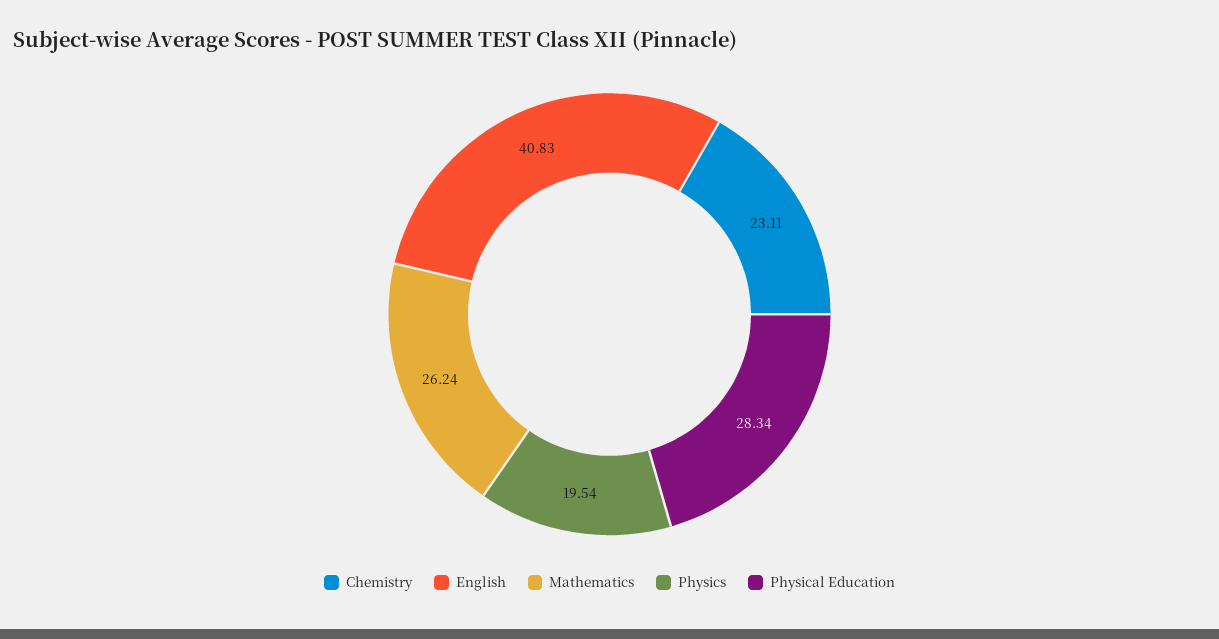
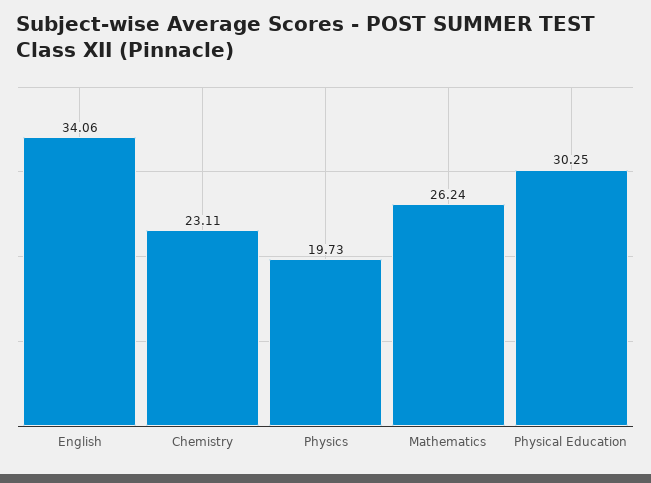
English: 40.83 -> 34.06
Physics: 19.54 -> 19.73
Physical Education: 28.34 -> 30.25

